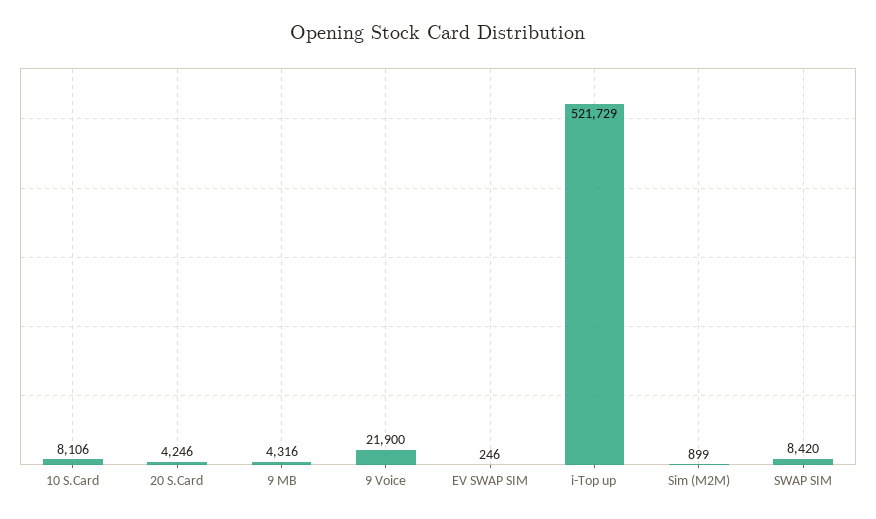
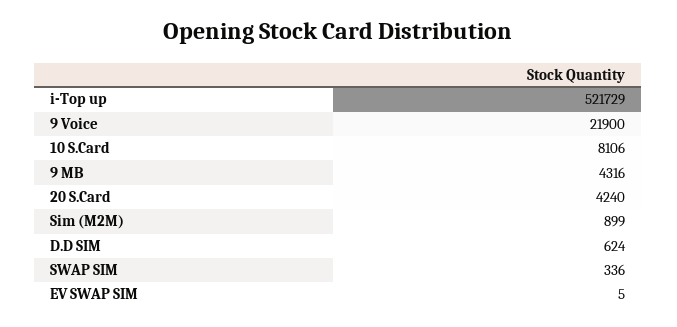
20 S.Card: 4246 -> 4240
EV SWAP SIM: 246 -> 5
SWAP SIM: 8420 -> 336
D.D SIM: none -> 624

